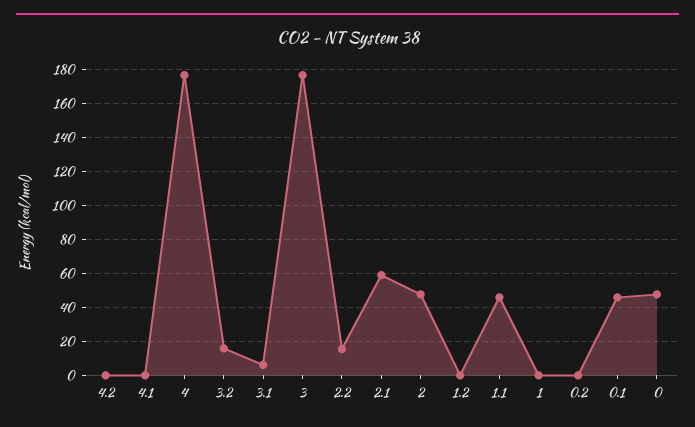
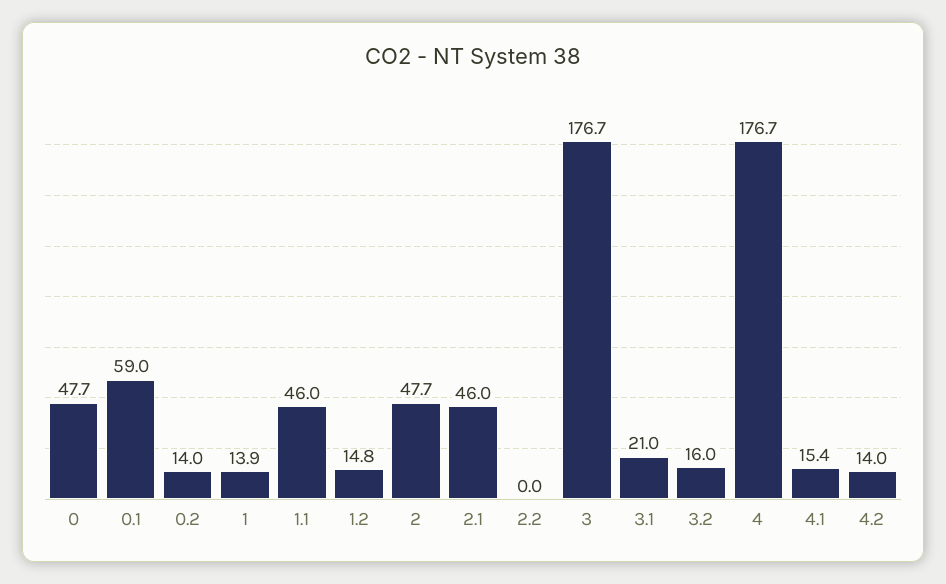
4.2: 0 -> 14
4.1: 0 -> 15.4
3.1: 5 -> 21
2.2: 15 -> 0
2.1: 60 -> 46
1.2: 0 -> 14.8
1: 0 -> 13.9
0.2: 0 -> 14
0.1: 45 -> 59

